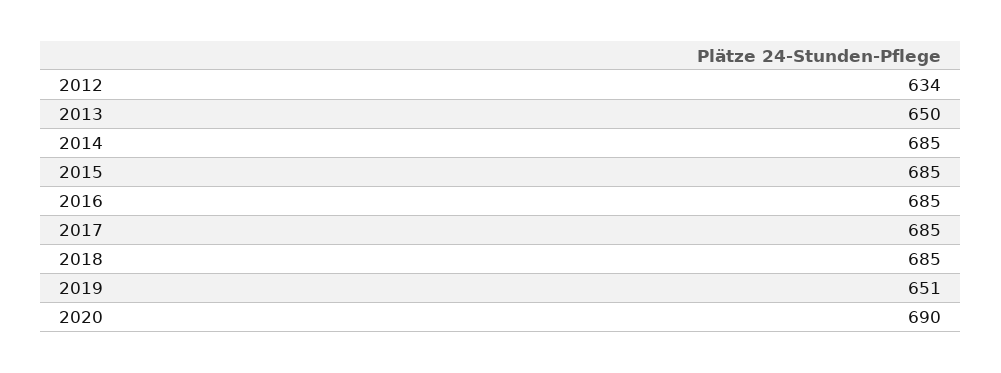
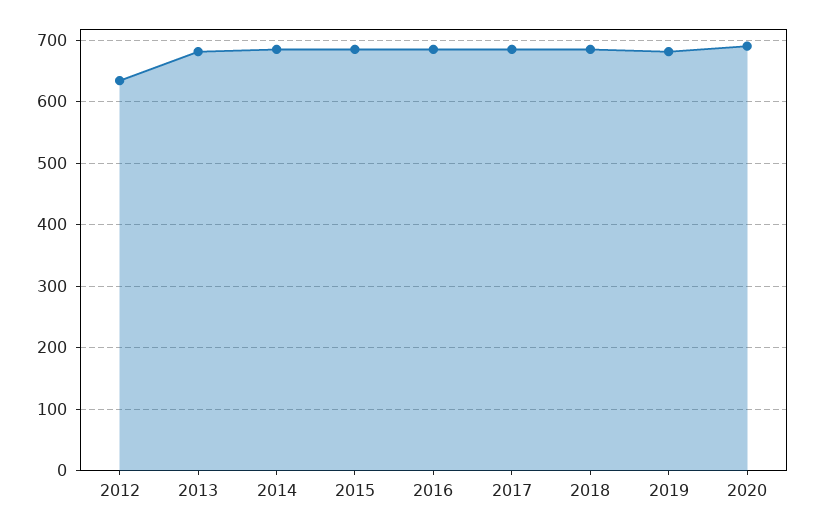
2013: 650 -> 680
2019: 651 -> 680

